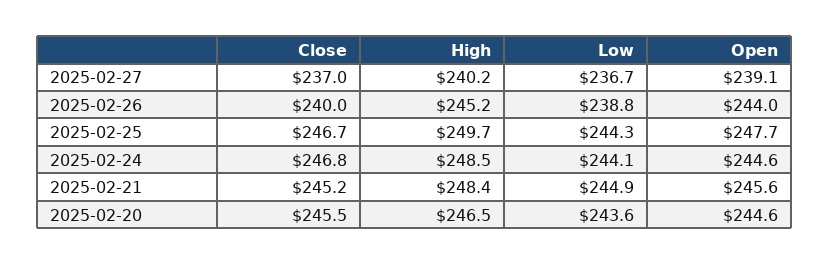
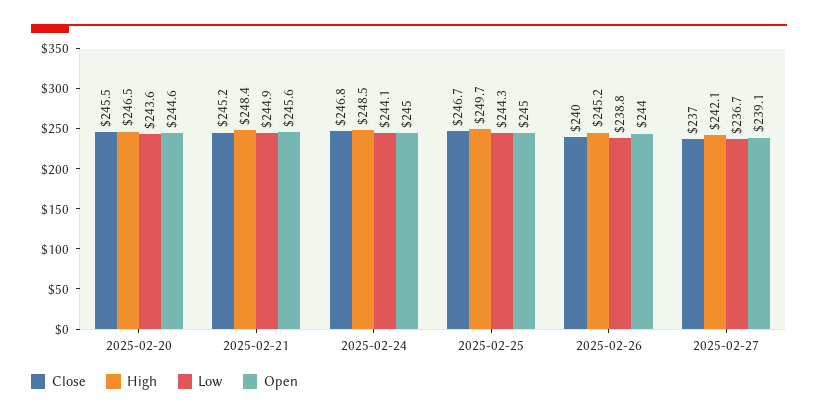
High, 2025-02-27: 240.2 -> 242.1
Open, 2025-02-25: 247.7 -> 245
Open, 2025-02-24: 244.6 -> 245

